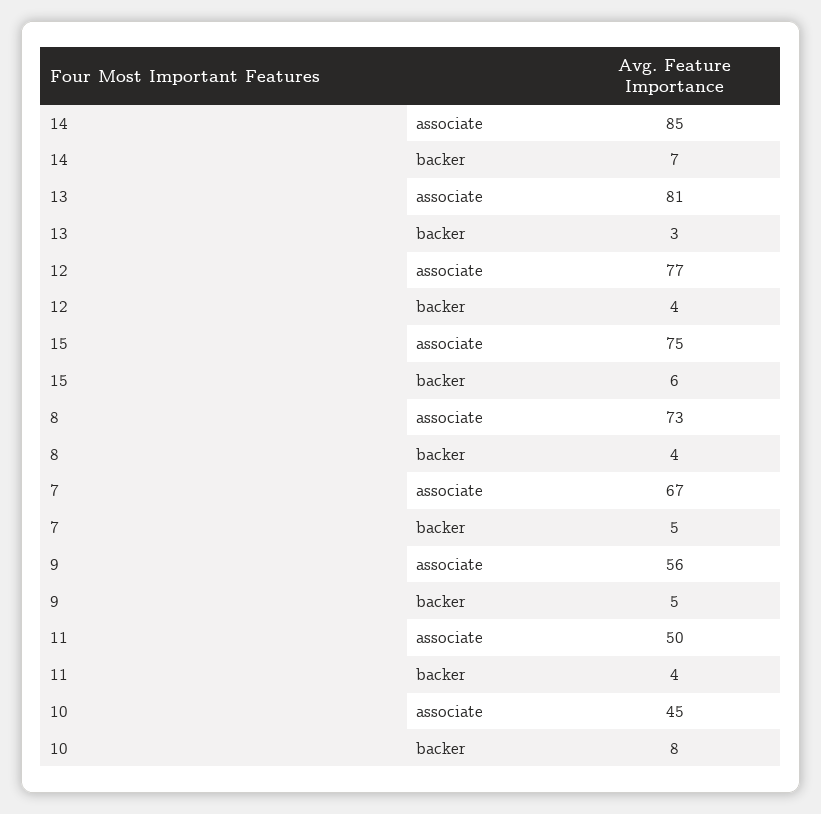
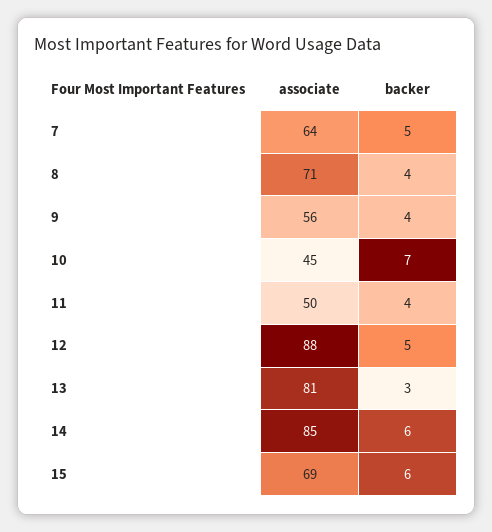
14, backer: 7 -> 6
12, associate: 77 -> 88
12, backer: 4 -> 5
15, associate: 75 -> 69
8, associate: 73 -> 71
7, associate: 67 -> 64
9, backer: 5 -> 4
10, backer: 8 -> 7

